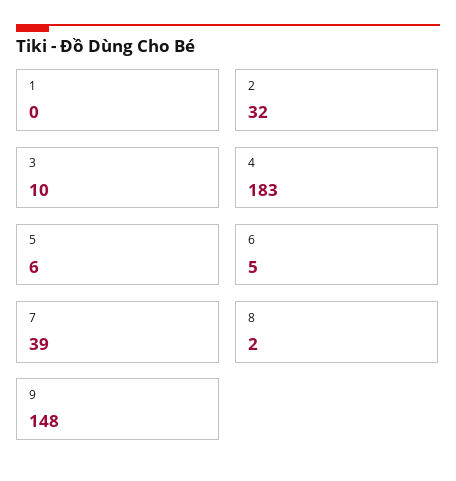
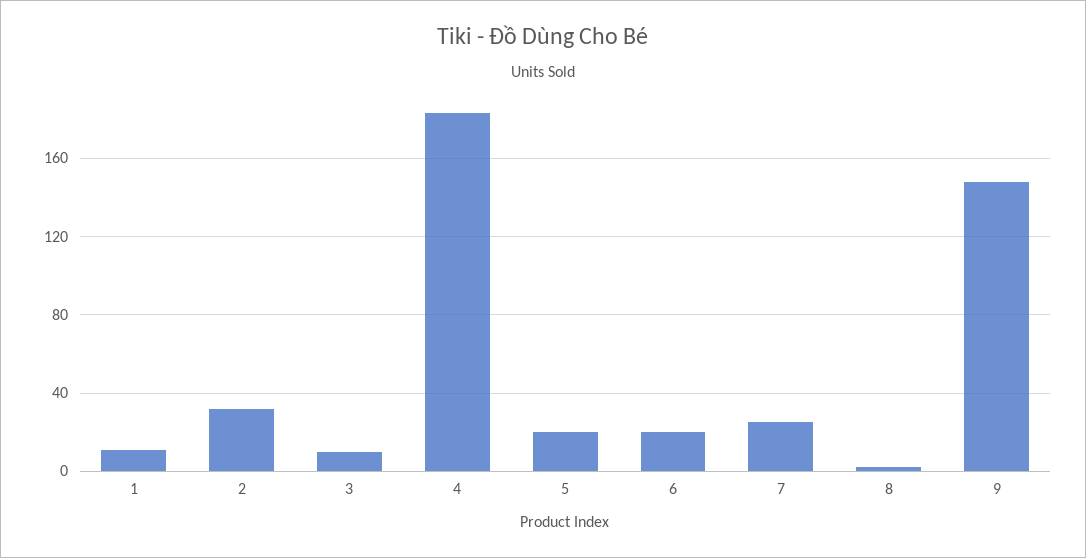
1: 0 -> 10
5: 6 -> 20
6: 5 -> 20
7: 39 -> 25

